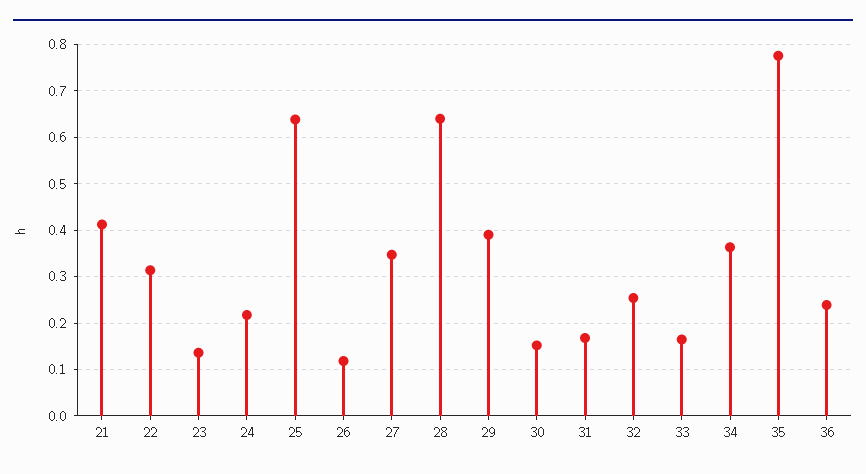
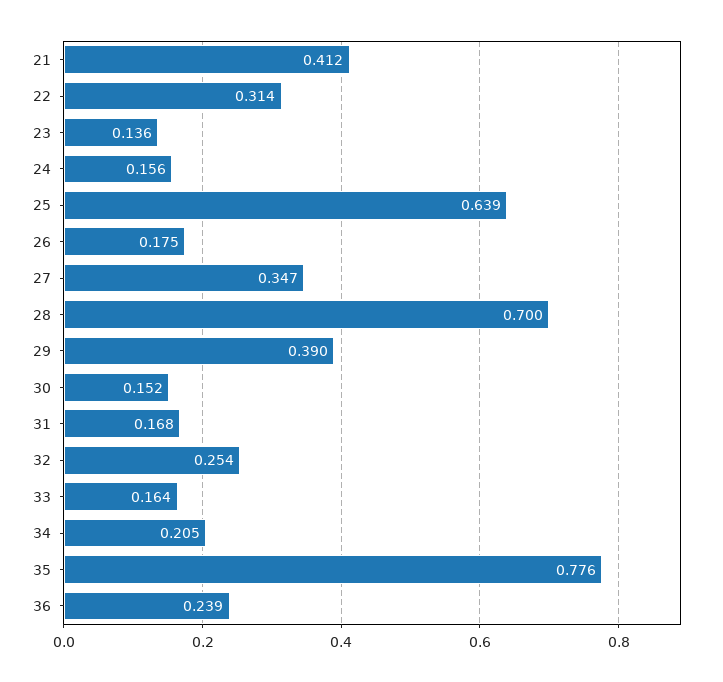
24: 0.22 -> 0.156
26: 0.12 -> 0.175
28: 0.64 -> 0.7
34: 0.36 -> 0.205

